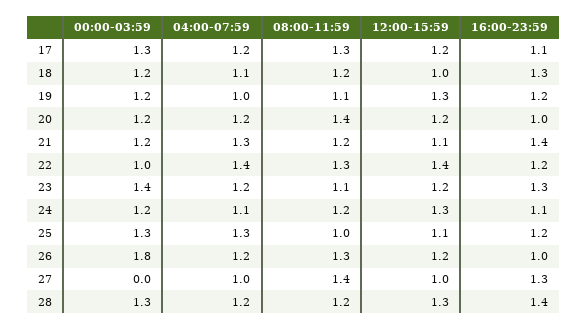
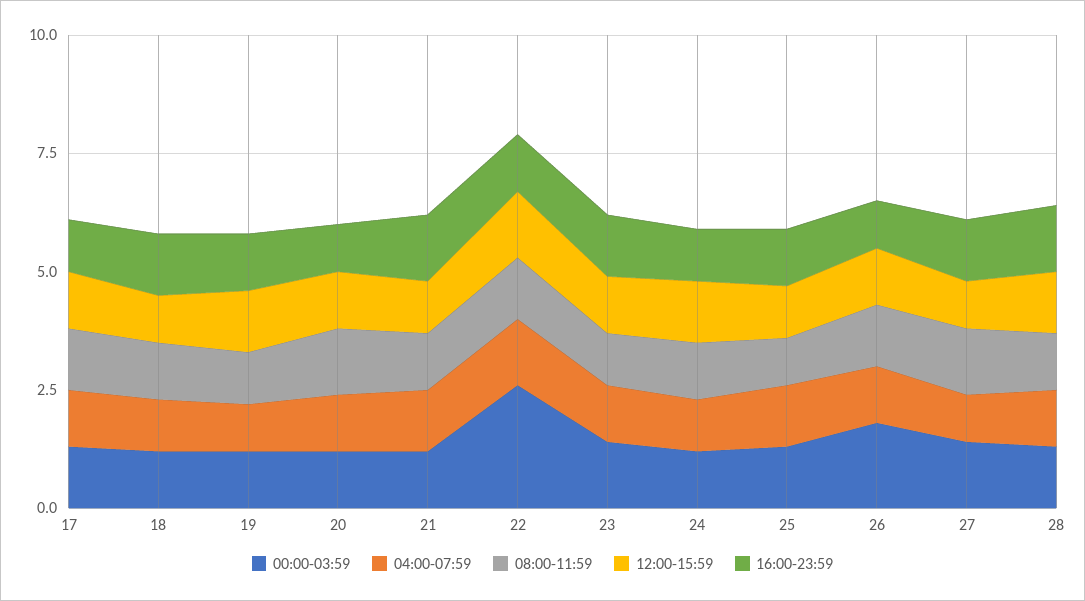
00:00-03:59, 22: 1 -> 2.5
00:00-03:59, 27: 0 -> 1.5

